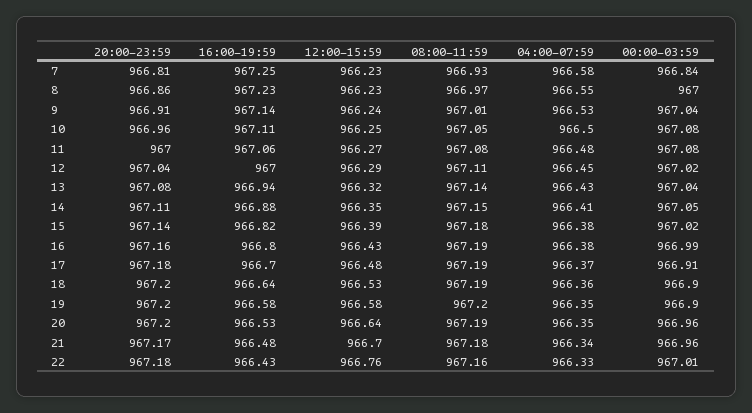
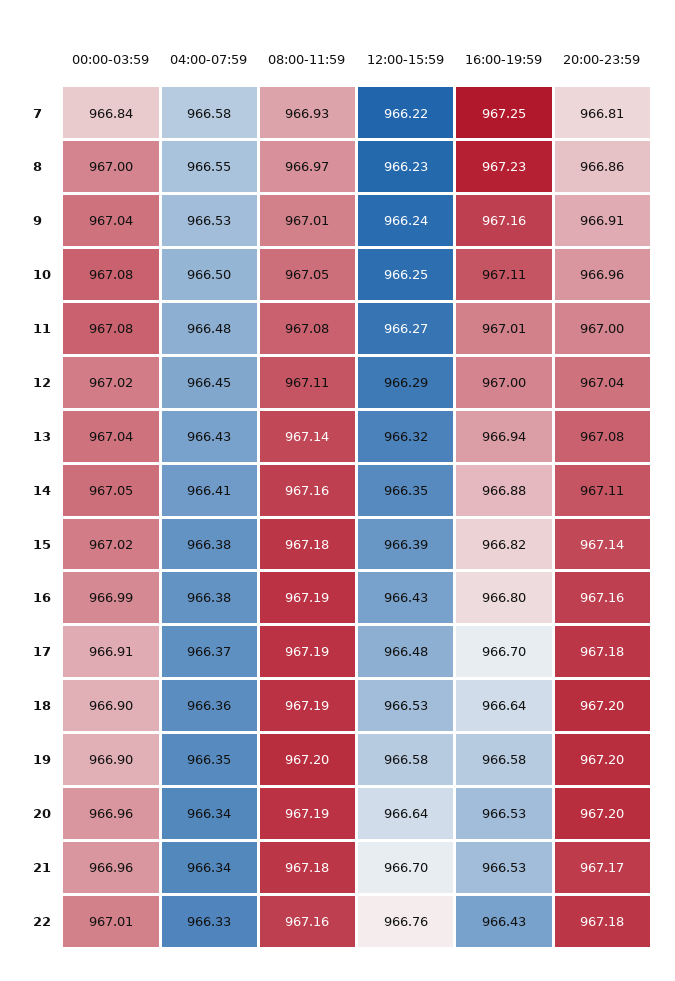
12:00-15:59, 7: 966.23 -> 966.22
16:00-19:59, 9: 967.14 -> 967.16
16:00-19:59, 11: 967.06 -> 967.01
08:00-11:59, 14: 967.15 -> 967.16
04:00-07:59, 20: 966.35 -> 966.34
16:00-19:59, 21: 966.48 -> 966.53

